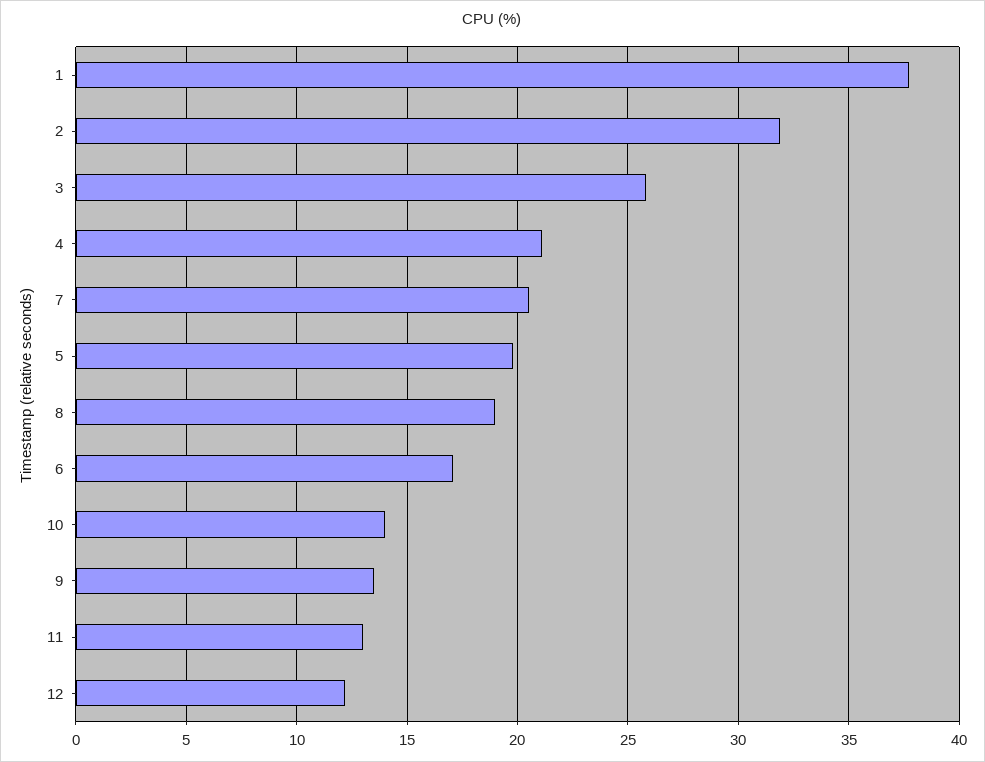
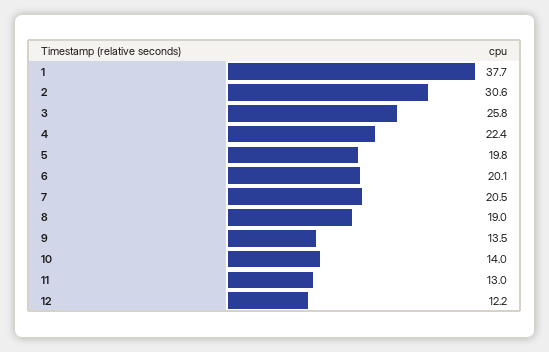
2: 32 -> 30.6
4: 21 -> 22.4
6: 17 -> 20.1

